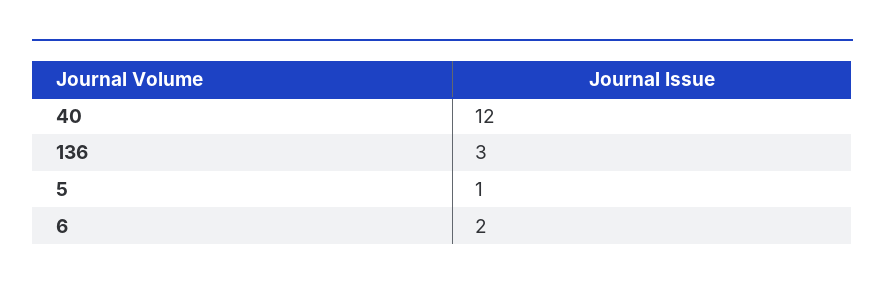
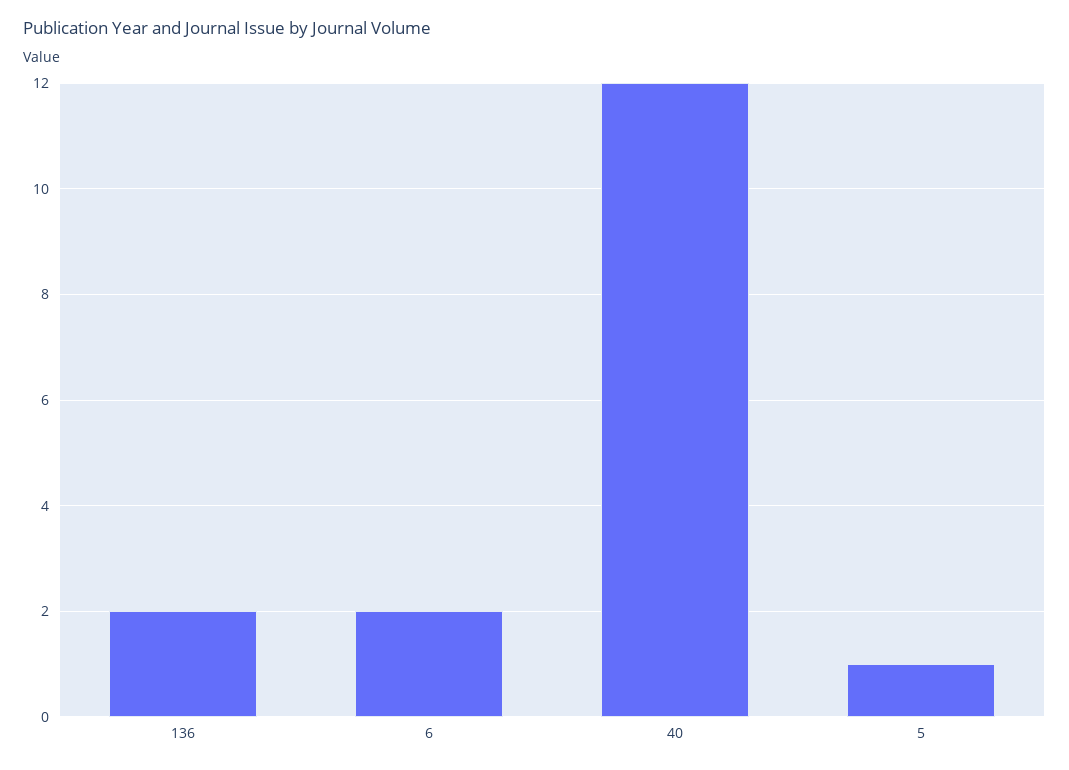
136: 3 -> 2

